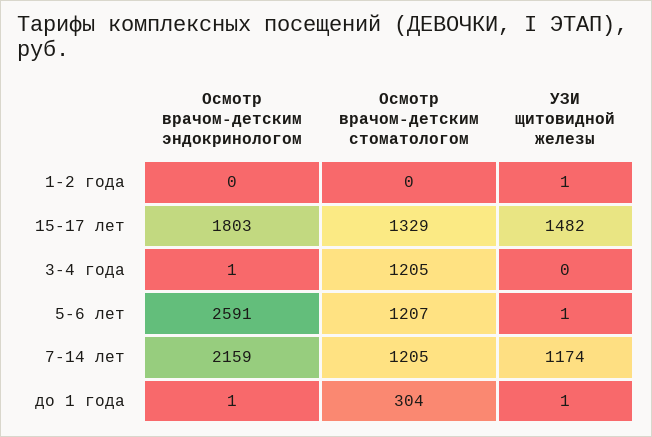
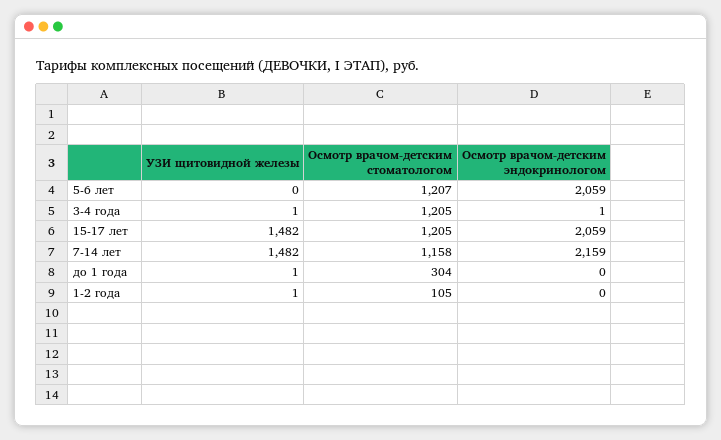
Осмотр врачом-детским стоматологом, 1-2 года: 0 -> 105
Осмотр врачом-детским эндокринологом, 15-17 лет: 1803 -> 2059
Осмотр врачом-детским стоматологом, 15-17 лет: 1329 -> 1205
УЗИ щитовидной железы, 3-4 года: 0 -> 1
Осмотр врачом-детским эндокринологом, 5-6 лет: 2591 -> 2059
УЗИ щитовидной железы, 5-6 лет: 1 -> 0
Осмотр врачом-детским стоматологом, 7-14 лет: 1205 -> 1158
УЗИ щитовидной железы, 7-14 лет: 1174 -> 1482
Осмотр врачом-детским эндокринологом, до 1 года: 1 -> 0

